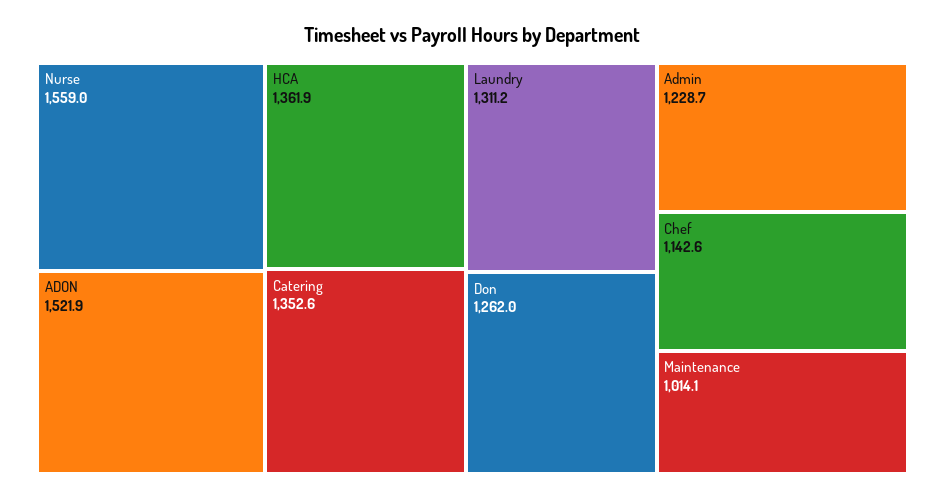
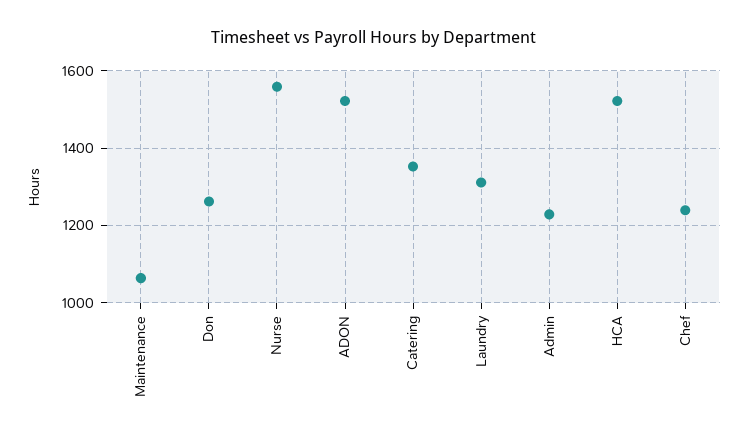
HCA: 1361.9 -> 1520
Chef: 1142.6 -> 1240
Maintenance: 1014.1 -> 1060

